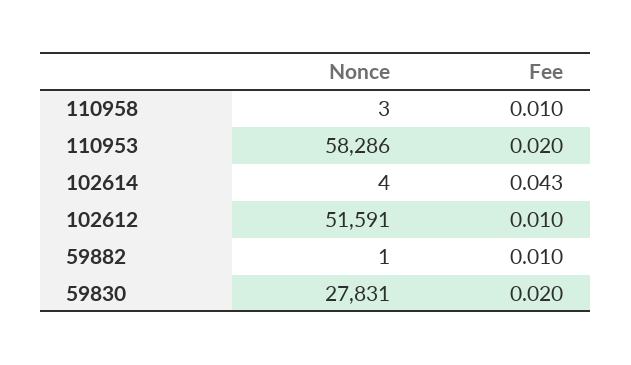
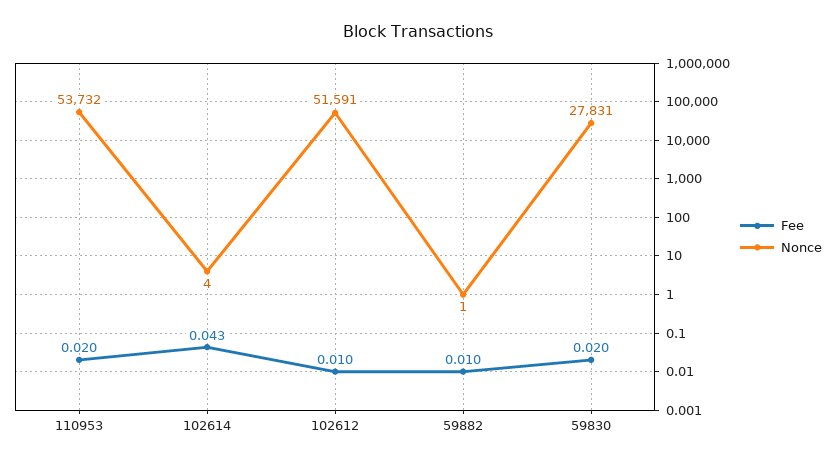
Nonce, 110958: 3 -> none
Fee, 110958: 0.01 -> none
Nonce, 110953: 58286 -> 53732

